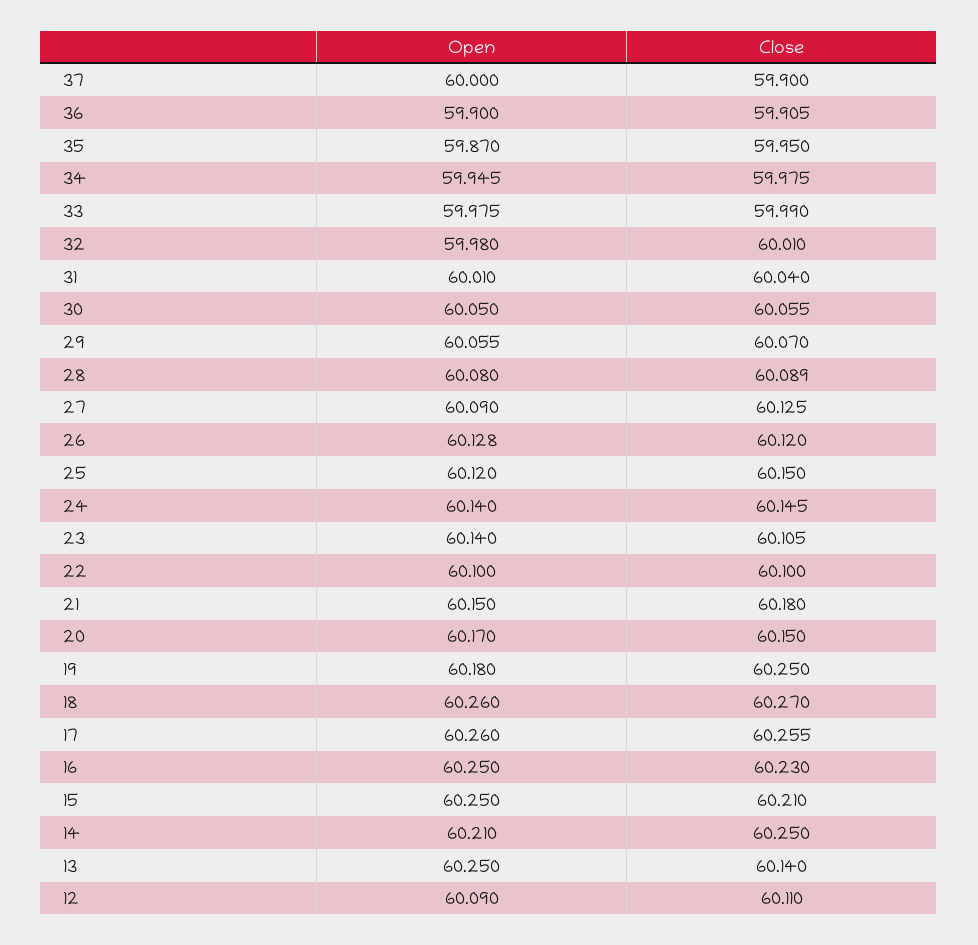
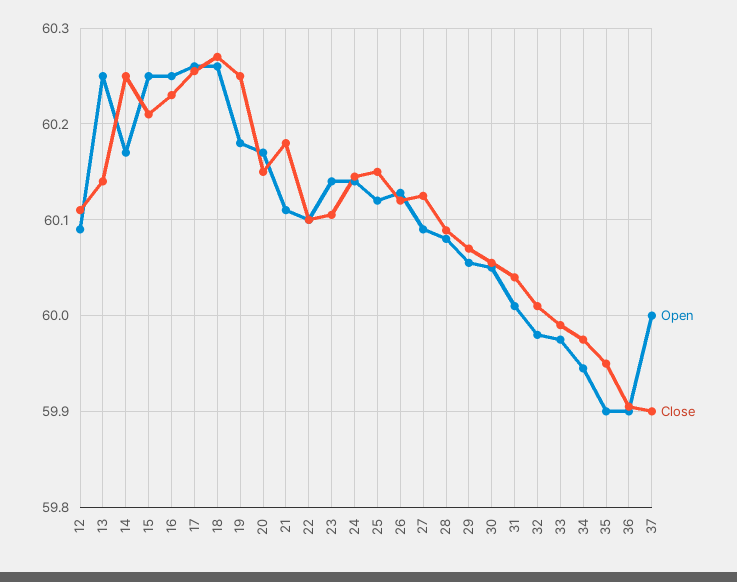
Open, 35: 59.87 -> 59.9
Open, 21: 60.15 -> 60.11
Open, 14: 60.21 -> 60.17

